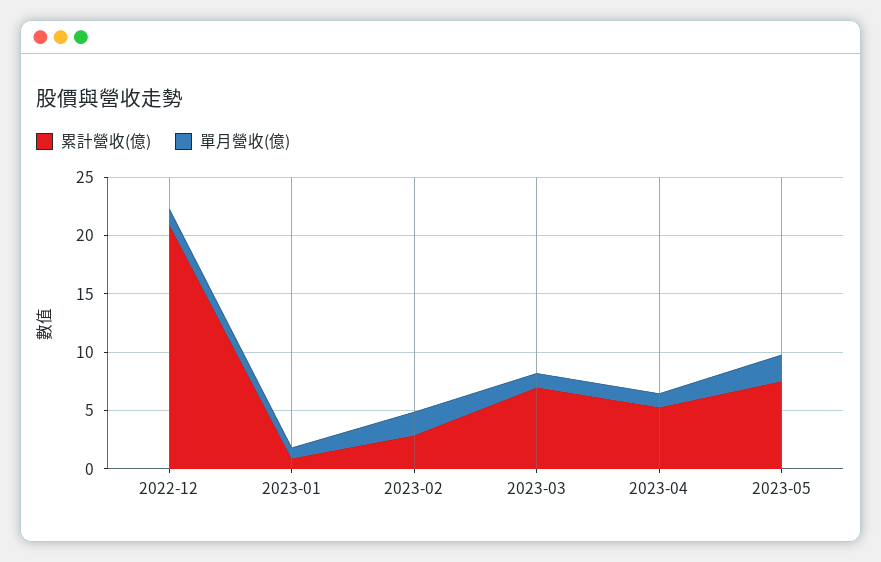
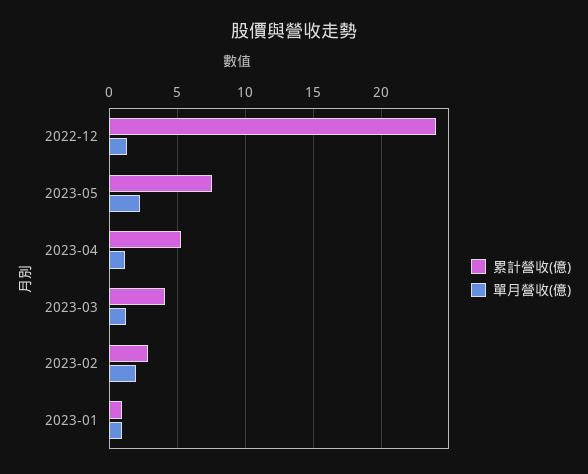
累計營收(億), 2022-12: 21 -> 24
累計營收(億), 2023-03: 7 -> 4

